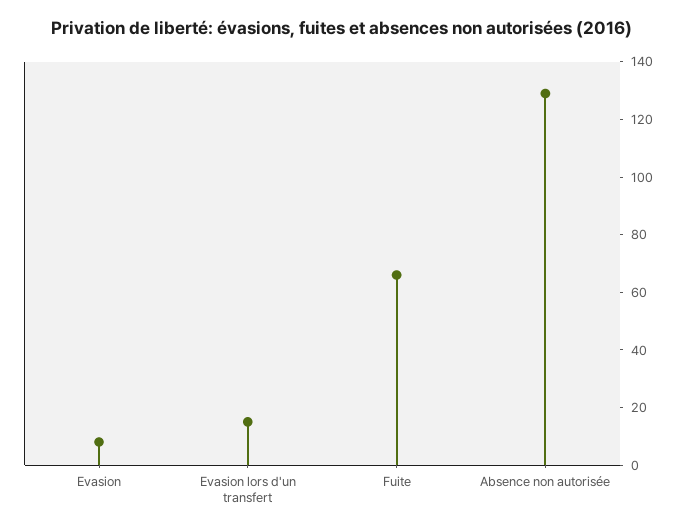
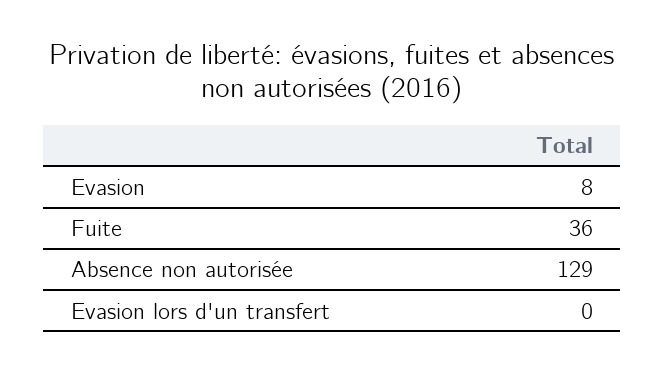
Evasion lors d'un transfert: 15 -> 0
Fuite: 65 -> 36

